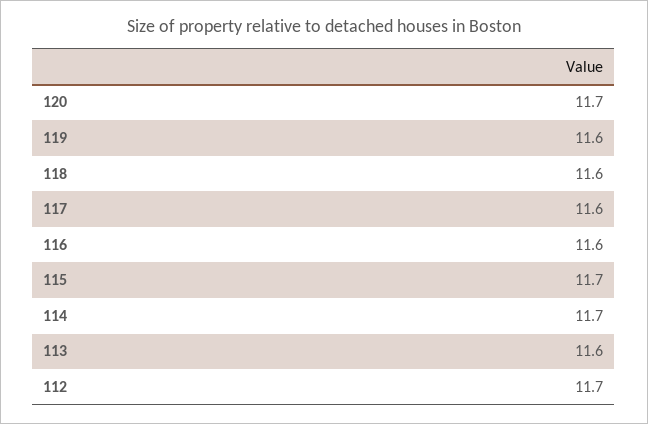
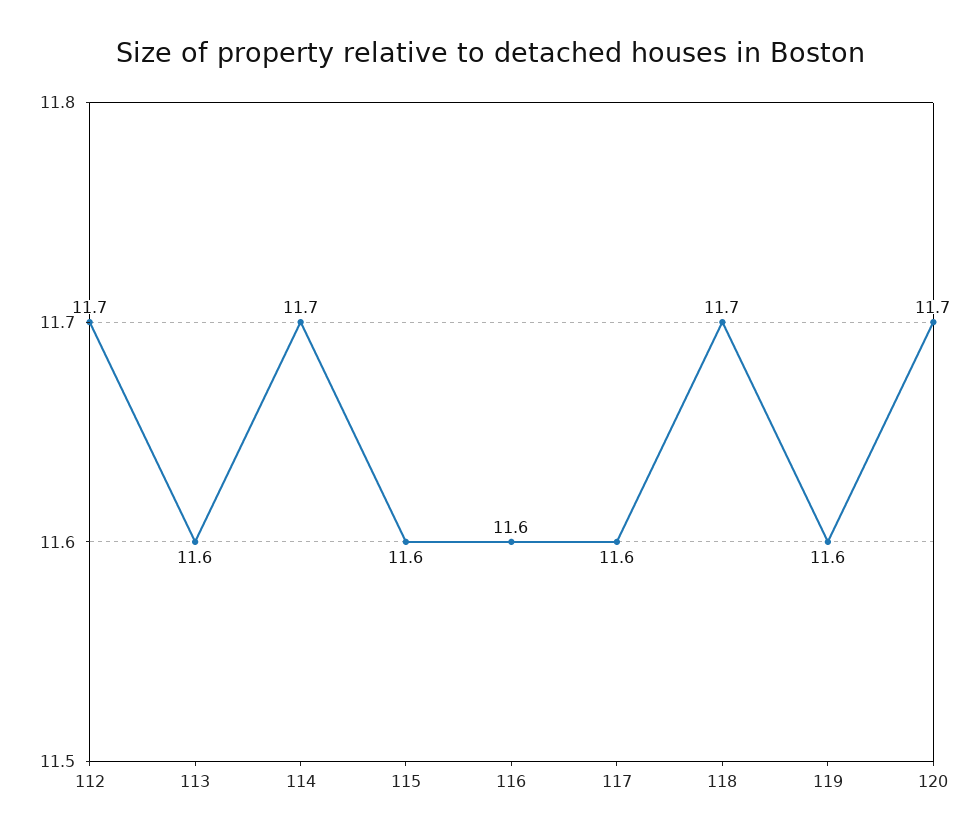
118: 11.6 -> 11.7
115: 11.7 -> 11.6

